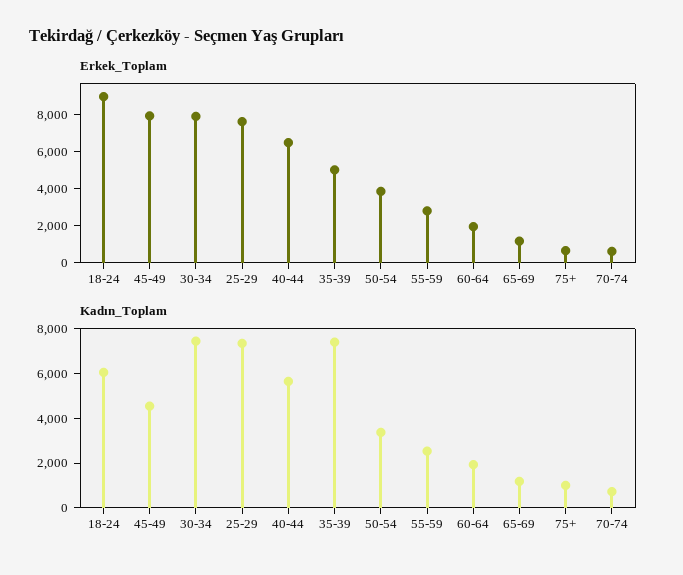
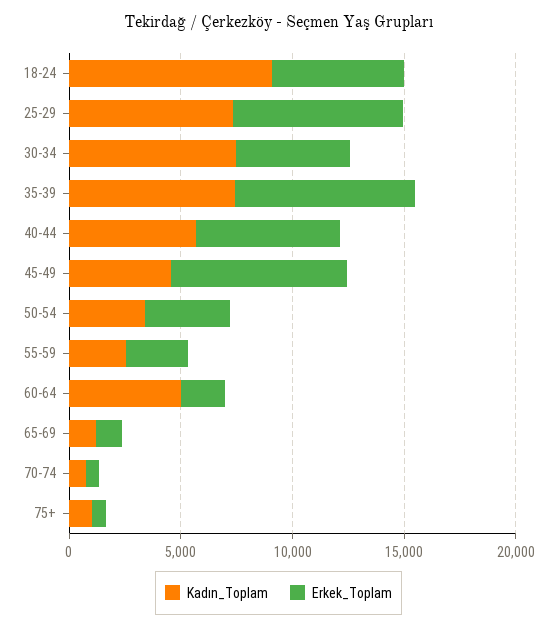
Erkek_Toplam, 18-24: 9000 -> 6000
Erkek_Toplam, 30-34: 8000 -> 5000
Erkek_Toplam, 35-39: 5000 -> 8000
Kadın_Toplam, 18-24: 6000 -> 9000
Kadın_Toplam, 60-64: 2000 -> 5000

